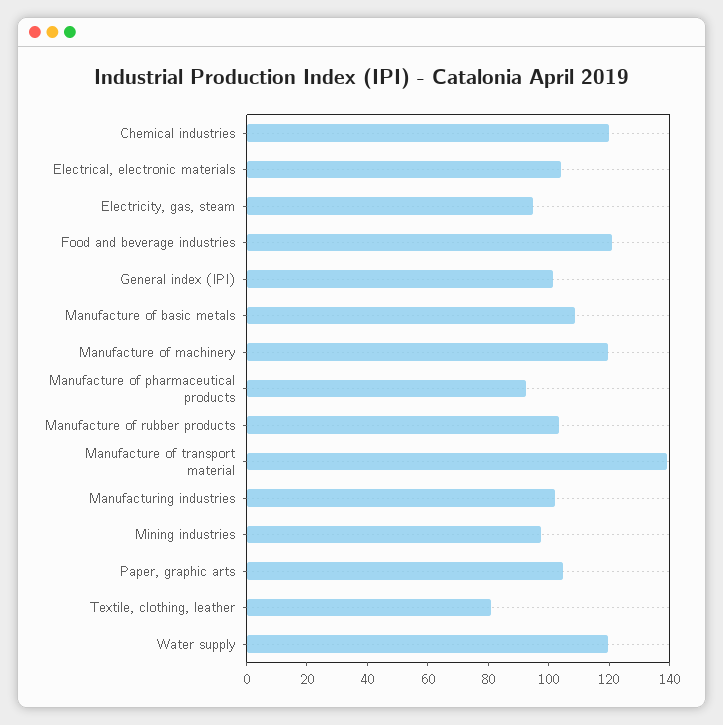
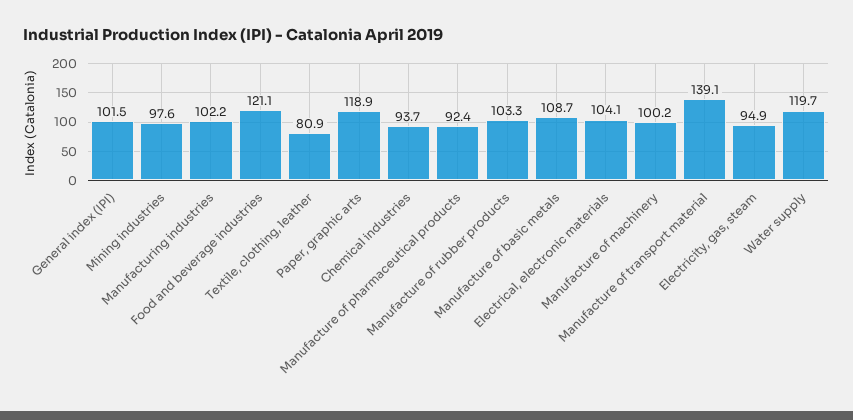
Chemical industries: 120 -> 93.7
Manufacture of machinery: 120 -> 100.2
Paper, graphic arts: 105 -> 118.9

